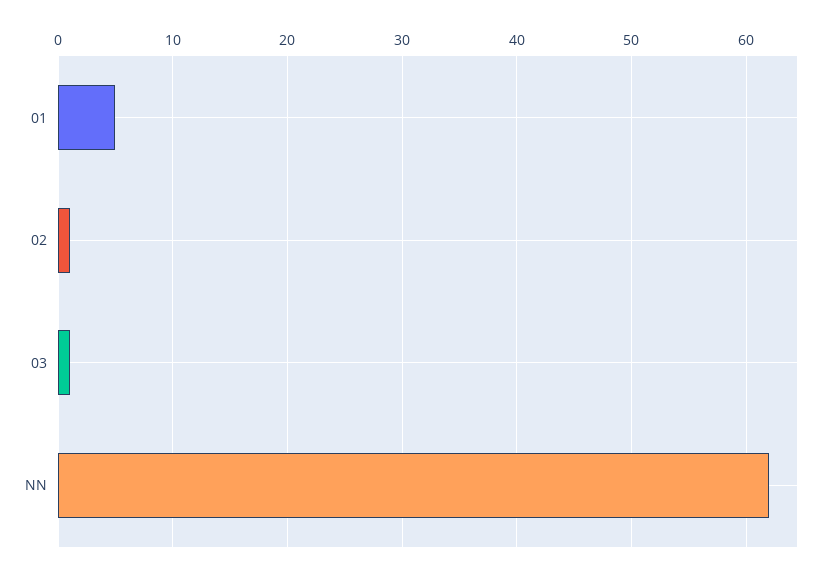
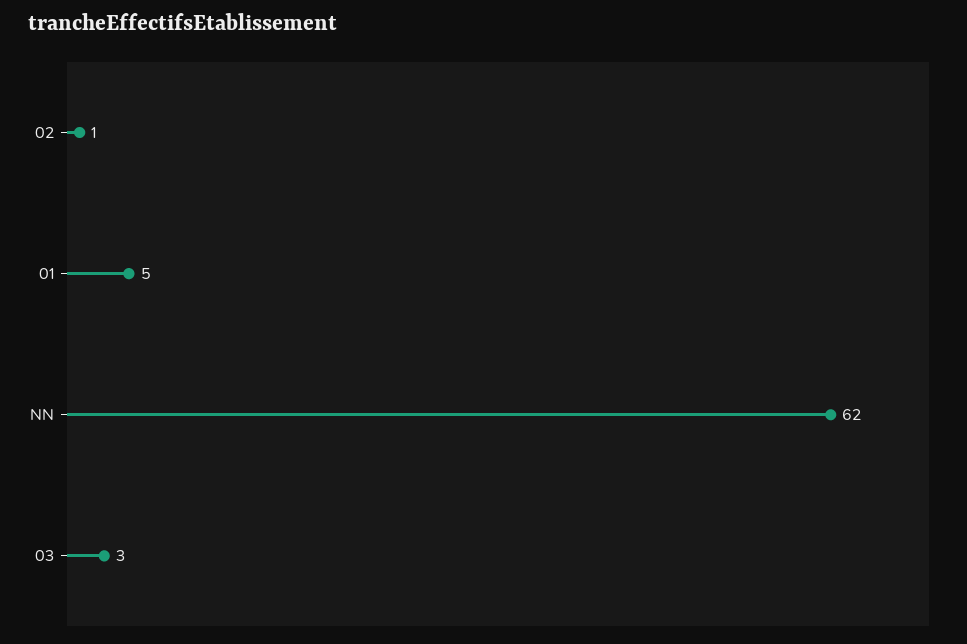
03: 1 -> 3

